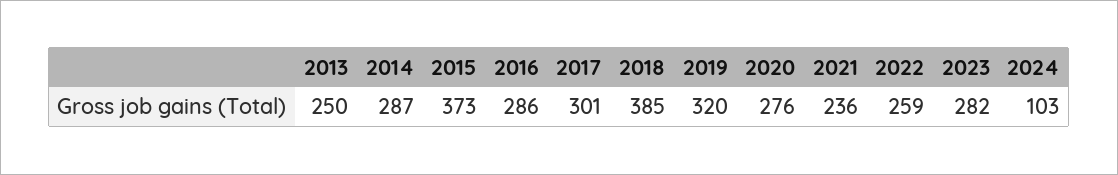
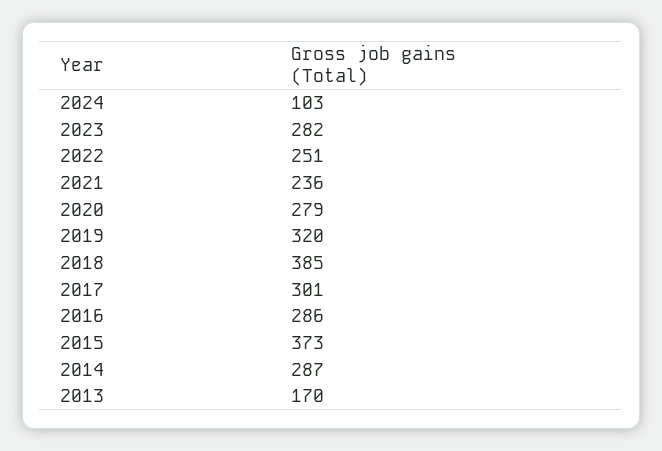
2013: 250 -> 170
2020: 276 -> 279
2022: 259 -> 251

